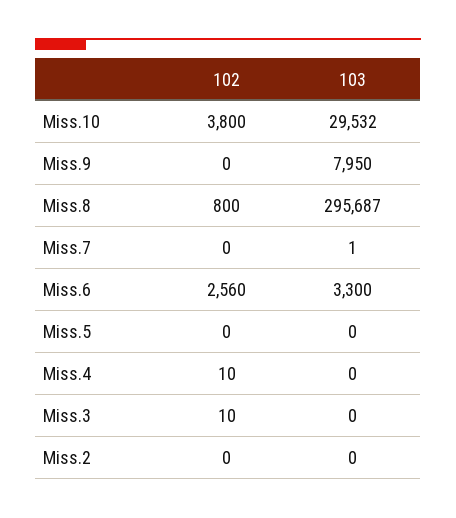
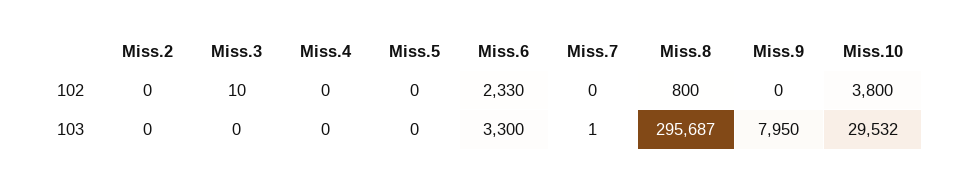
102, Miss.6: 2560 -> 2330
102, Miss.4: 10 -> 0

